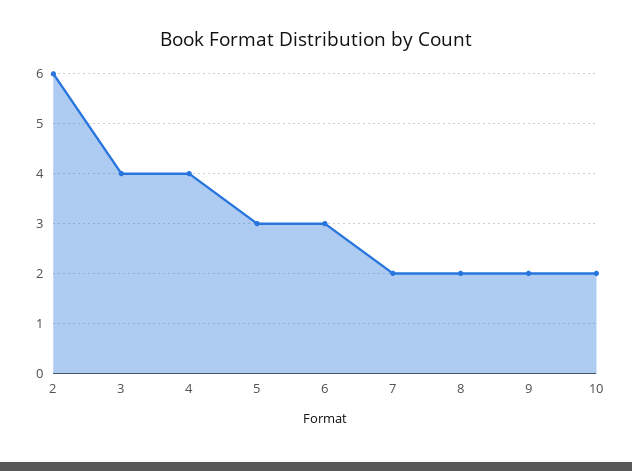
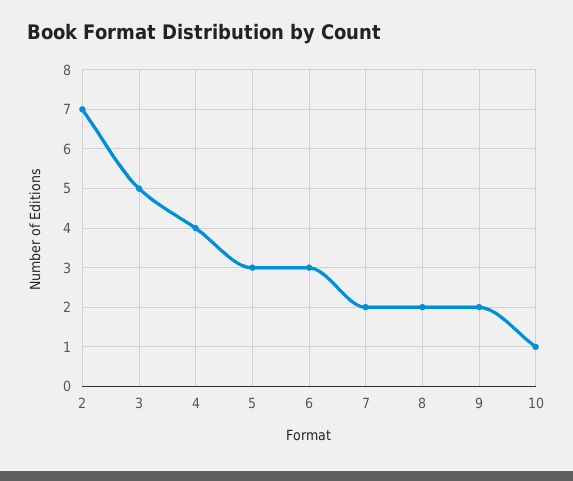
2: 6 -> 7
3: 4 -> 5
10: 2 -> 1

